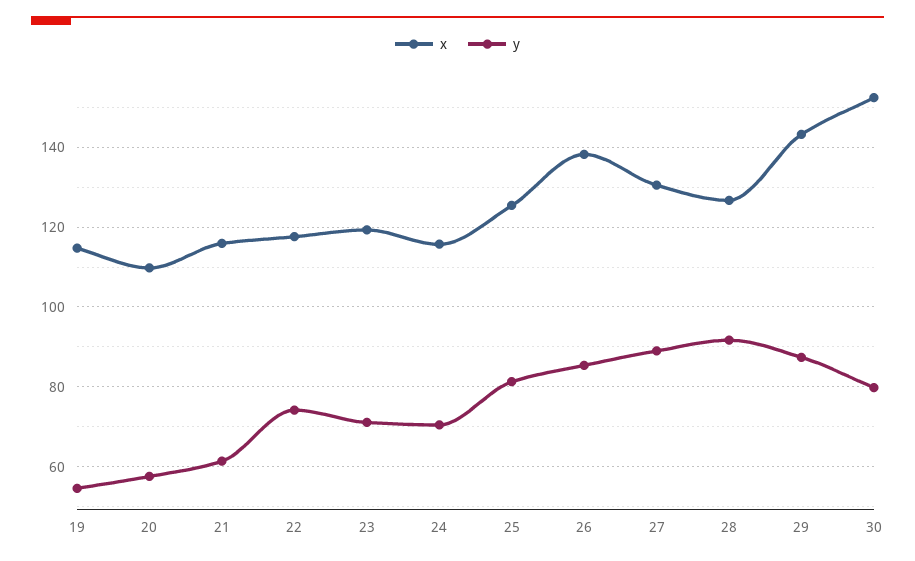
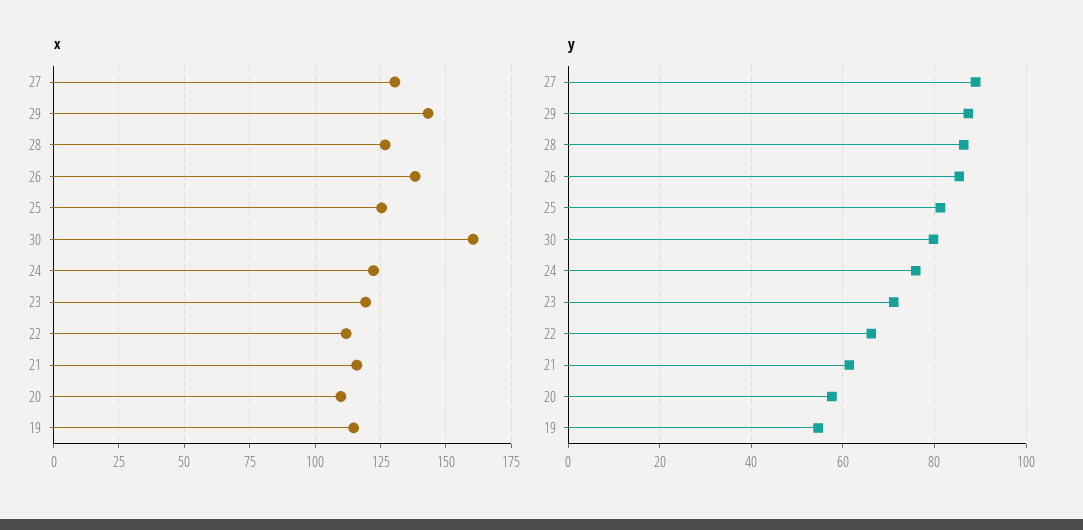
x, 22: 118 -> 112.5
y, 22: 74 -> 66
x, 24: 116 -> 122.5
y, 24: 70 -> 76
y, 28: 92 -> 86
x, 30: 152 -> 160

